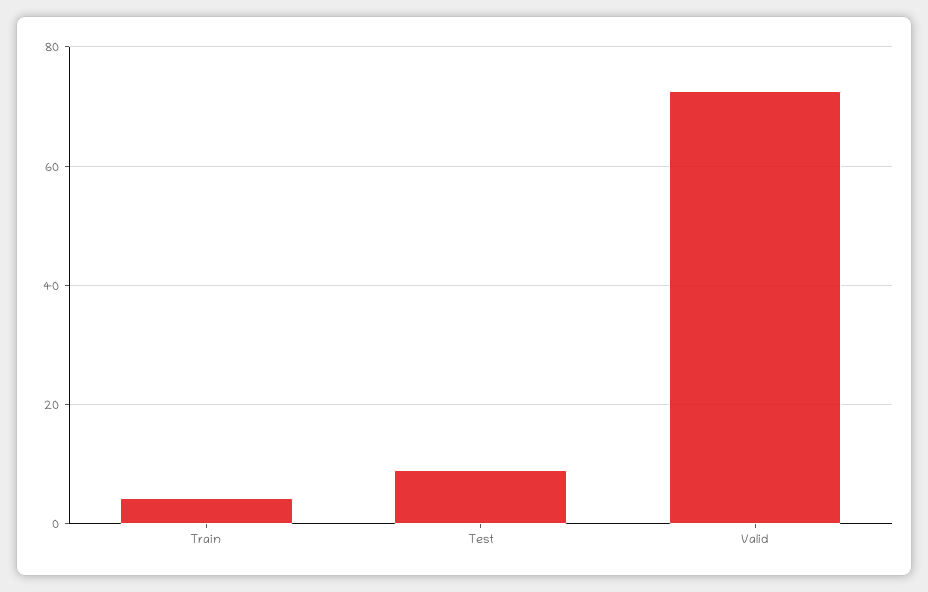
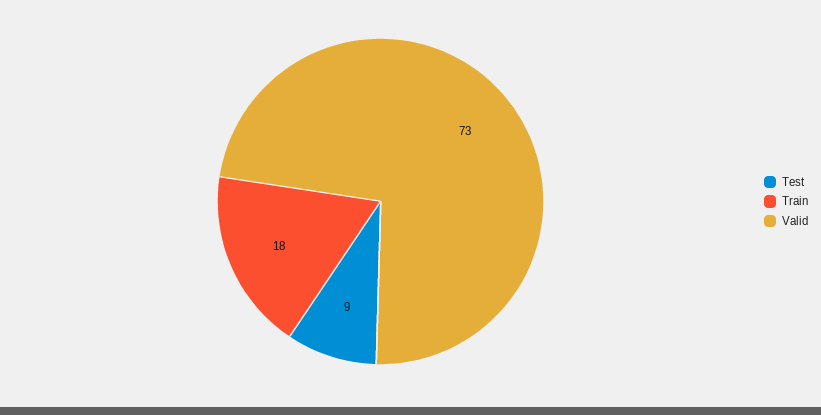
Train: 4 -> 18

